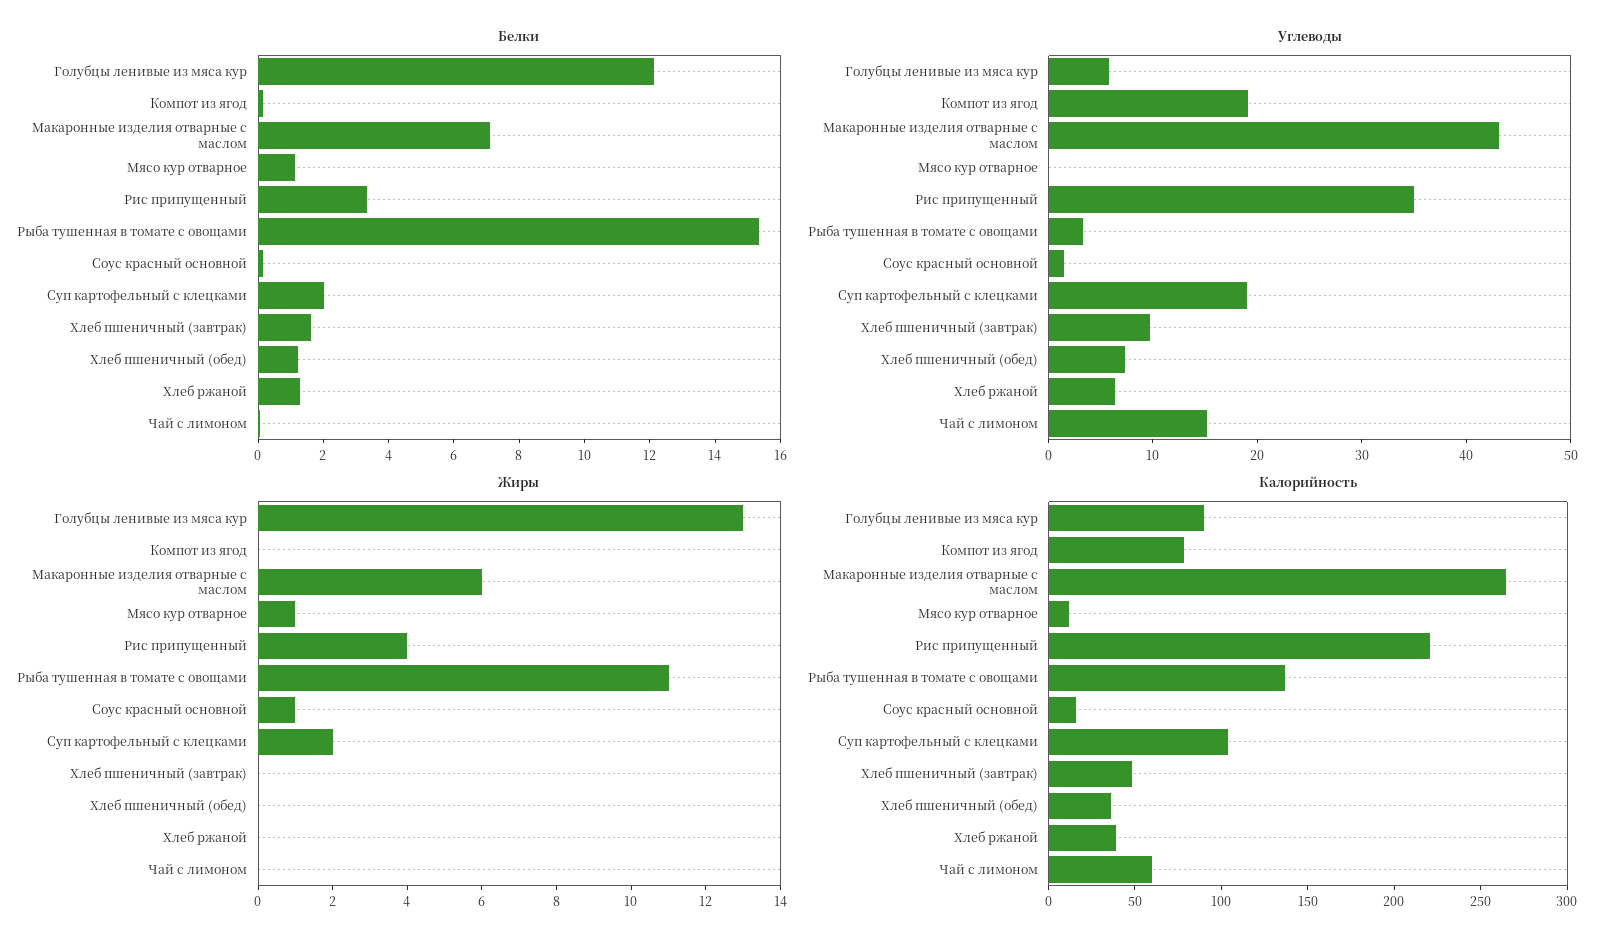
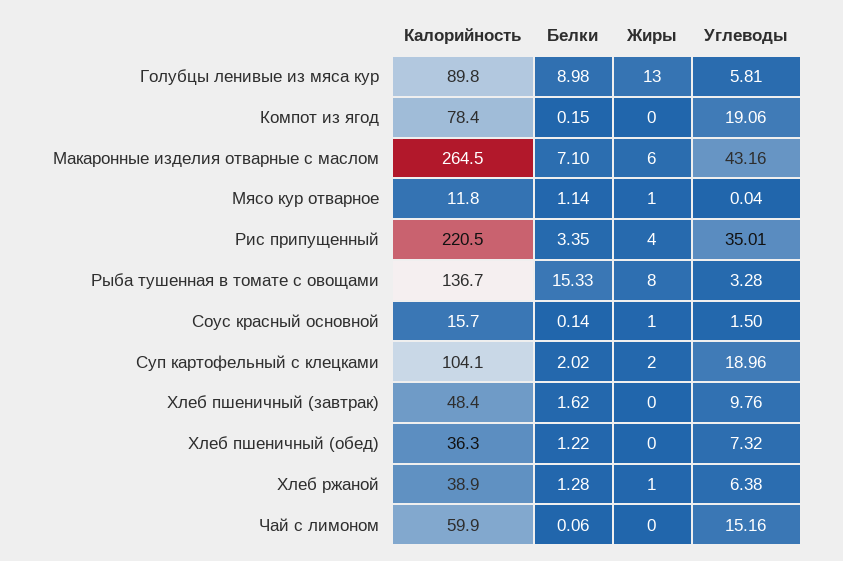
Белки, Голубцы ленивые из мяса кур: 12 -> 8.98
Жиры, Рыба тушенная в томате с овощами: 11 -> 8
Жиры, Хлеб ржаной: 0 -> 1

